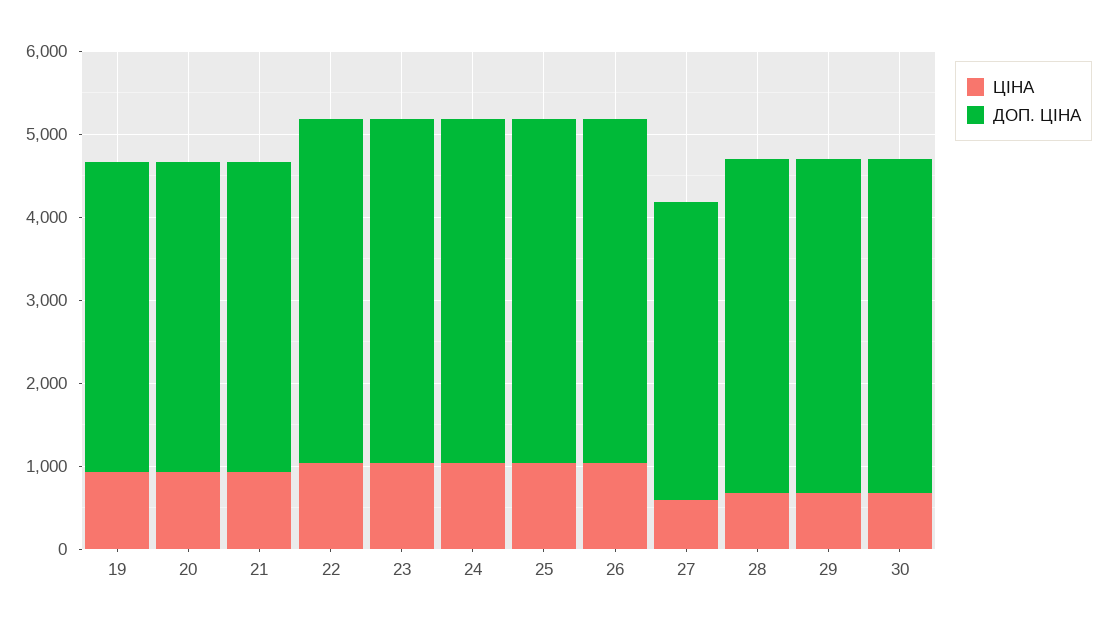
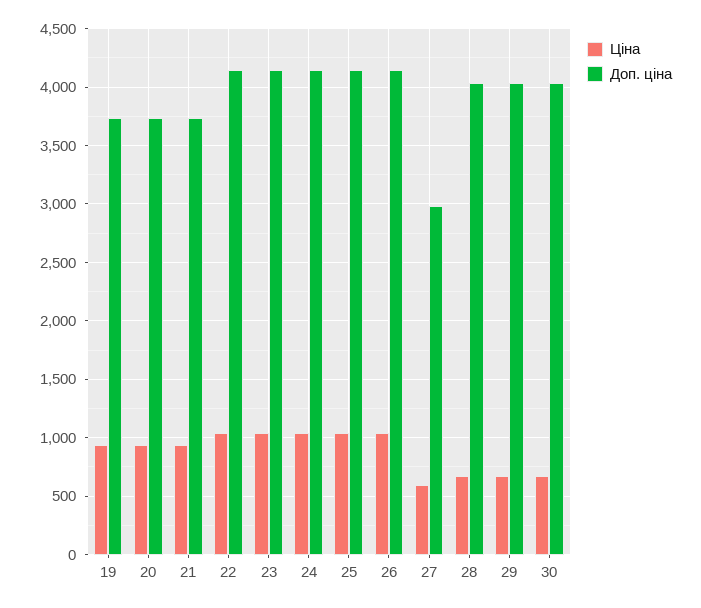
ДОП. ЦІНА, 27: 3600 -> 3000

